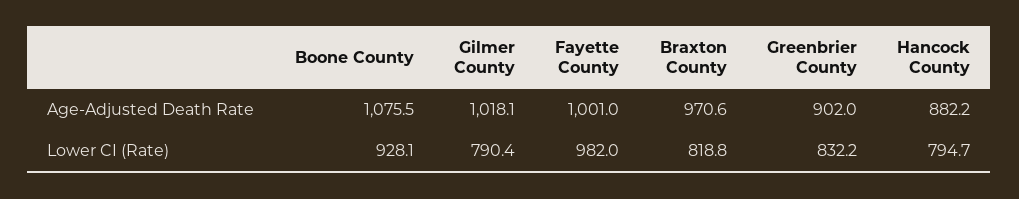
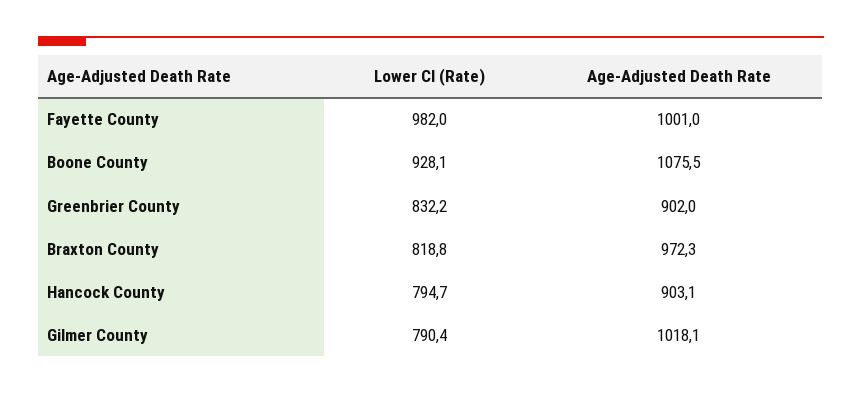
Braxton County, Age-Adjusted Death Rate: 970.6 -> 972.3
Hancock County, Age-Adjusted Death Rate: 882.2 -> 903.1

